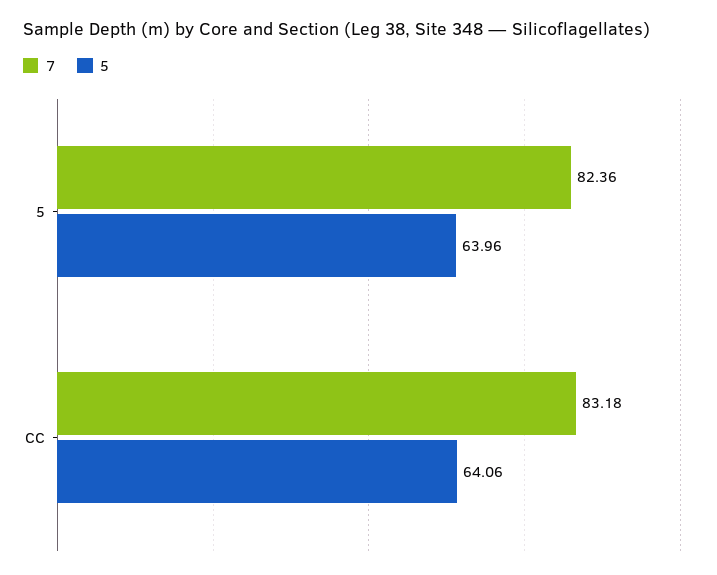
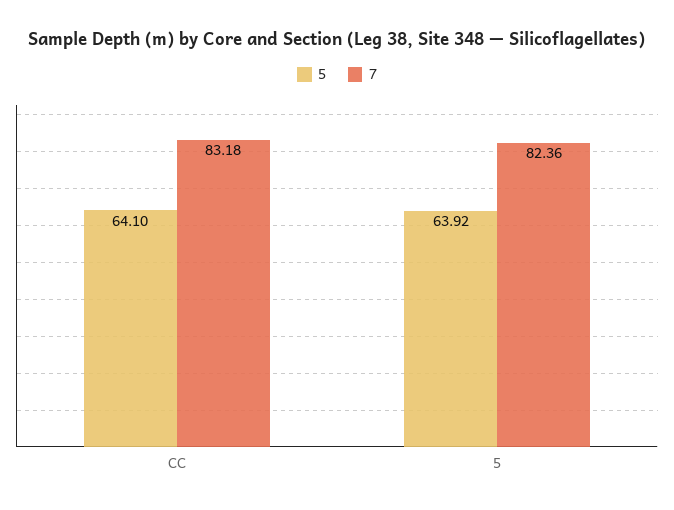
5, 5: 63.96 -> 63.92
5, CC: 64.06 -> 64.1

